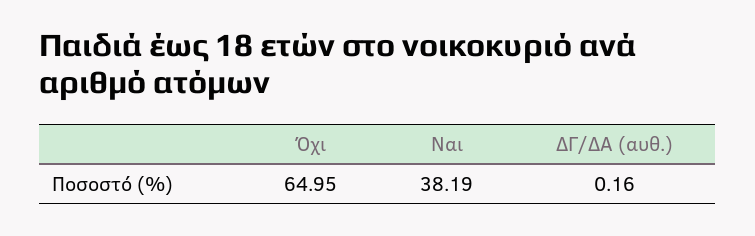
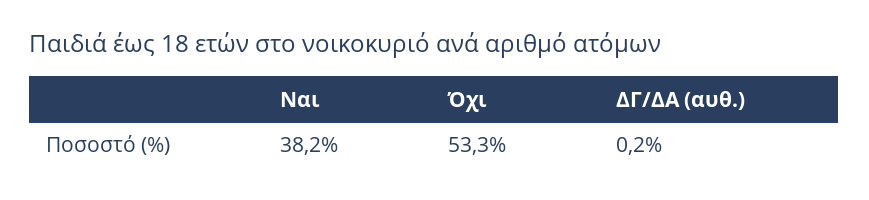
Όχι: 64.95 -> 53.3

